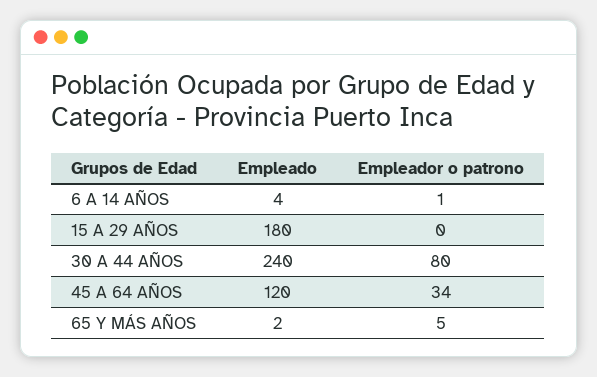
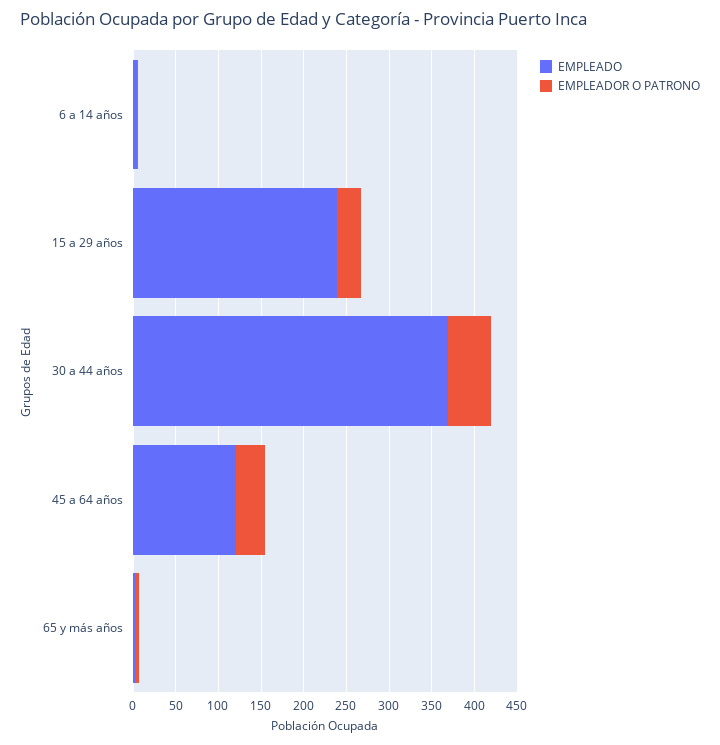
Empleado, 15 A 29 AÑOS: 180 -> 240
Empleador o patrono, 15 A 29 AÑOS: 0 -> 30
Empleado, 30 A 44 AÑOS: 240 -> 370
Empleador o patrono, 30 A 44 AÑOS: 80 -> 50

